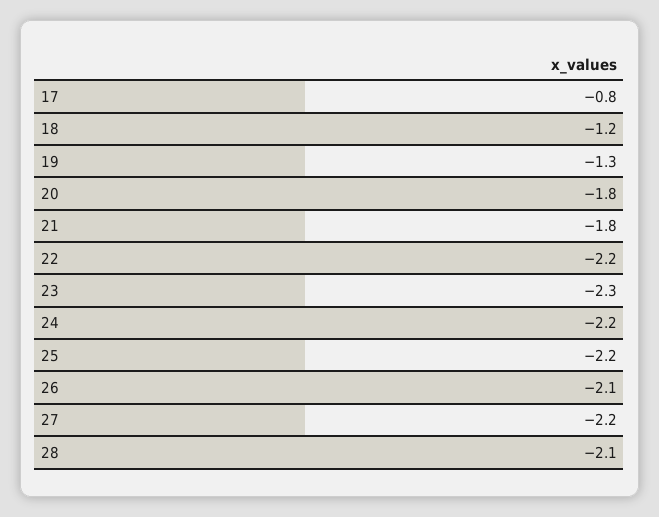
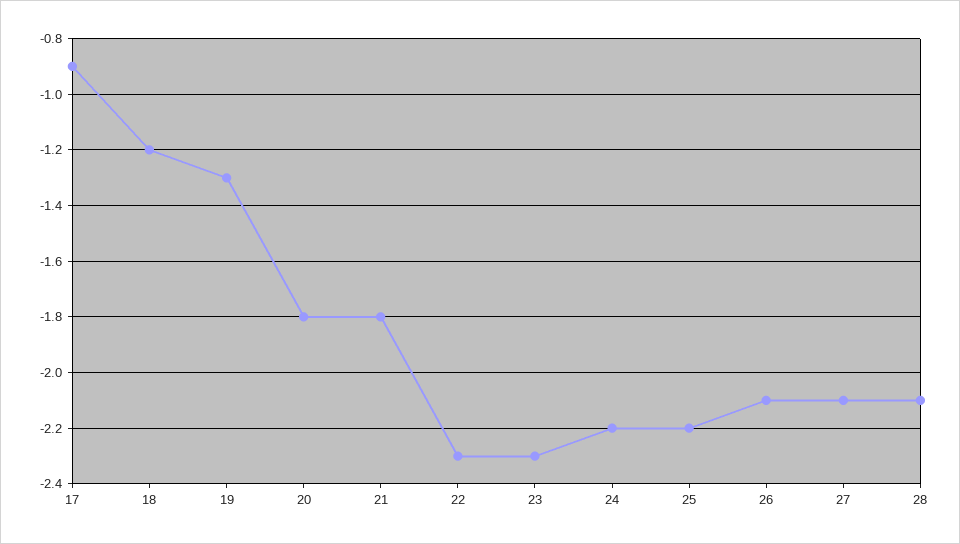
17: -0.8 -> -0.9
22: -2.2 -> -2.3
27: -2.2 -> -2.1

